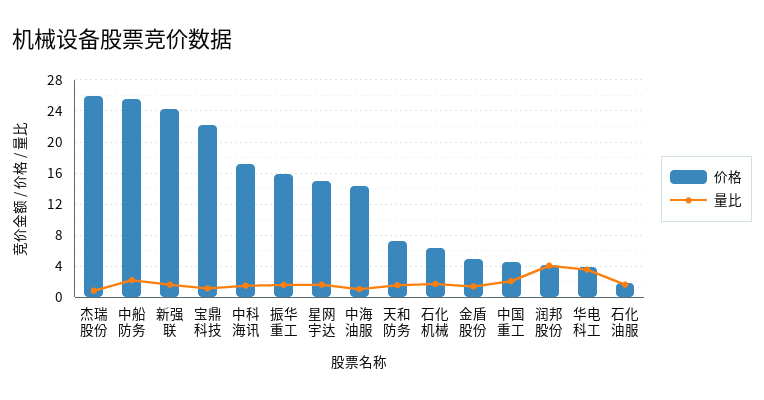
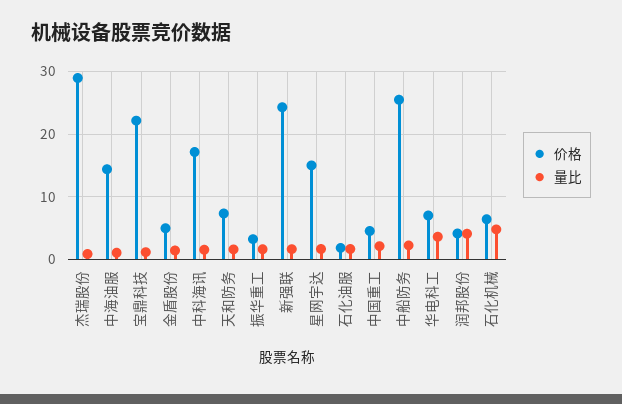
价格, 杰瑞股份: 26 -> 29
价格, 振华重工: 16 -> 3
量比, 石化机械: 2 -> 5
价格, 华电科工: 4 -> 7

